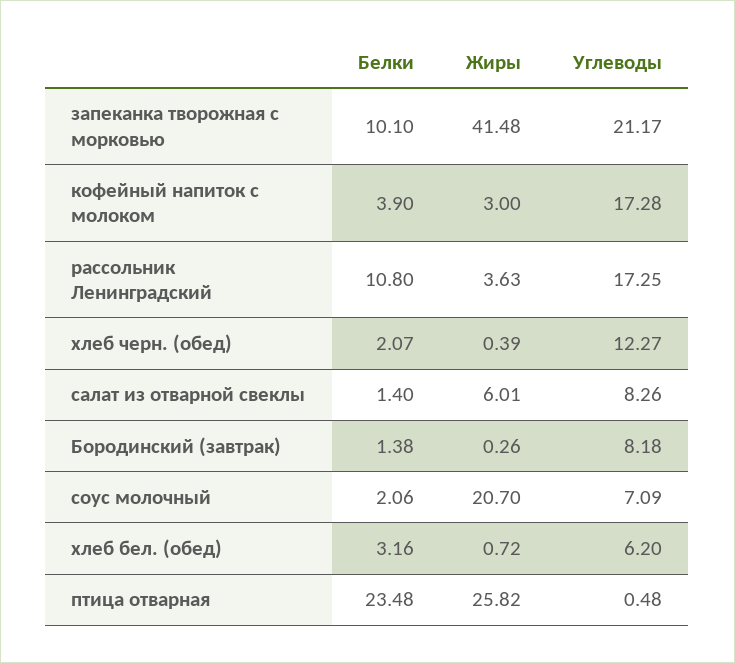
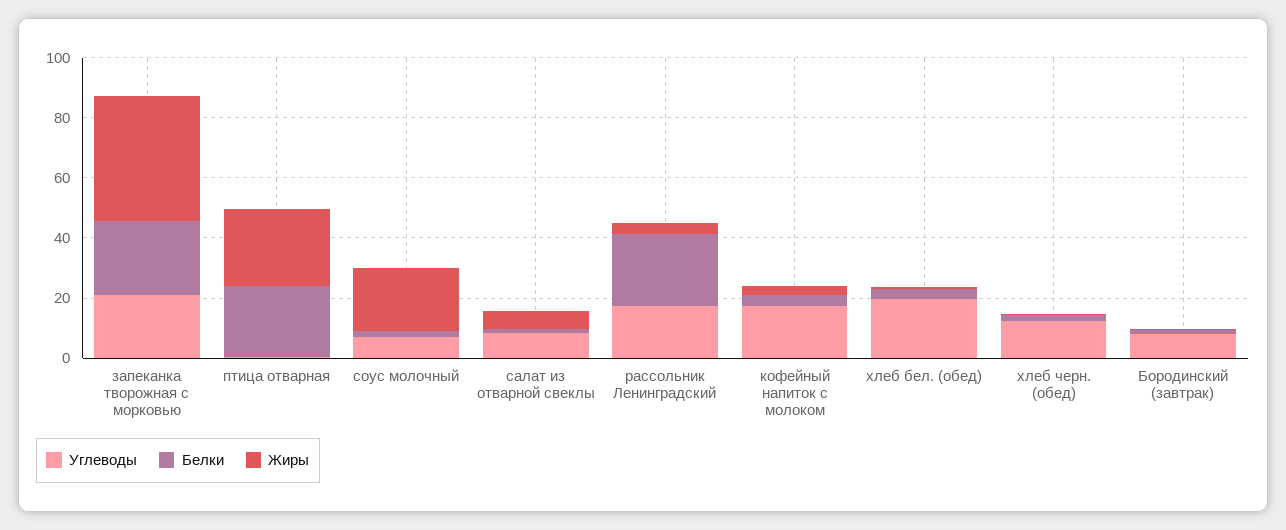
Белки, запеканка творожная с морковью: 10.1 -> 25
Белки, рассольник Ленинградский: 10.8 -> 25
Углеводы, хлеб бел. (обед): 6.2 -> 20

